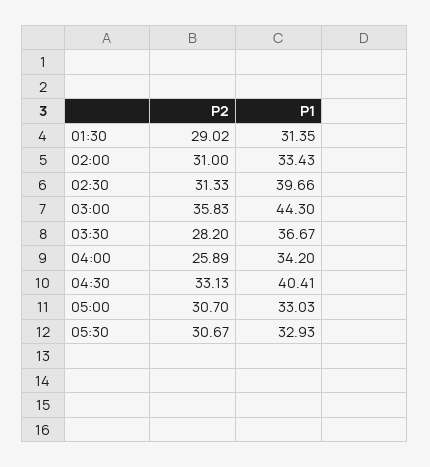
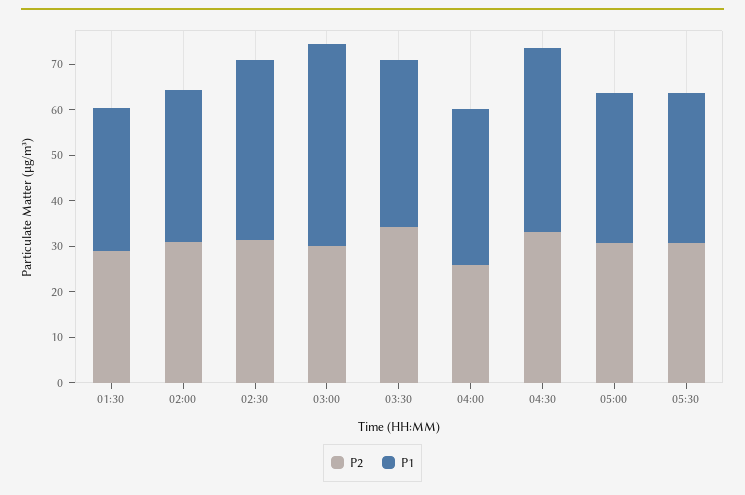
P2, 03:00: 35.83 -> 30
P2, 03:30: 28.2 -> 34

